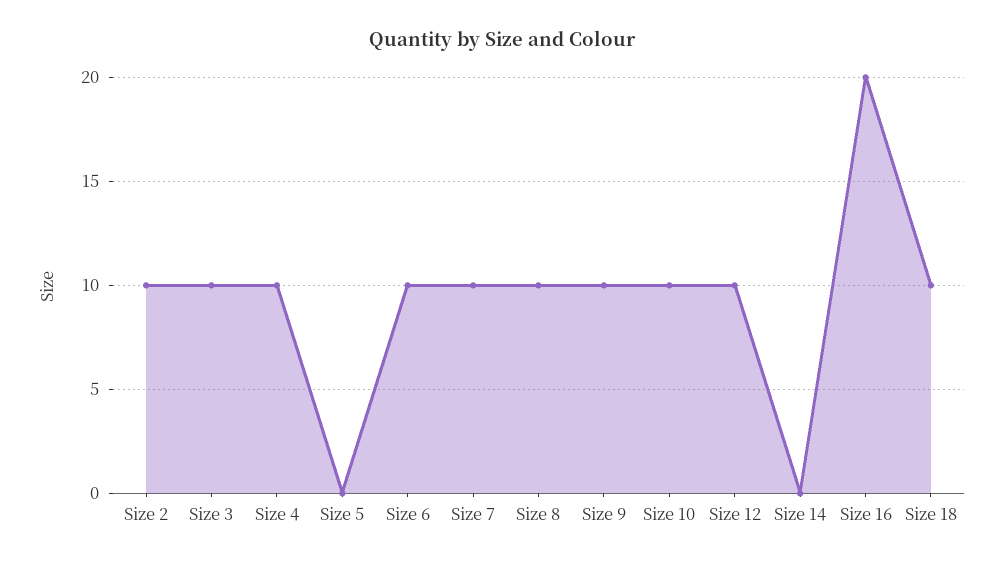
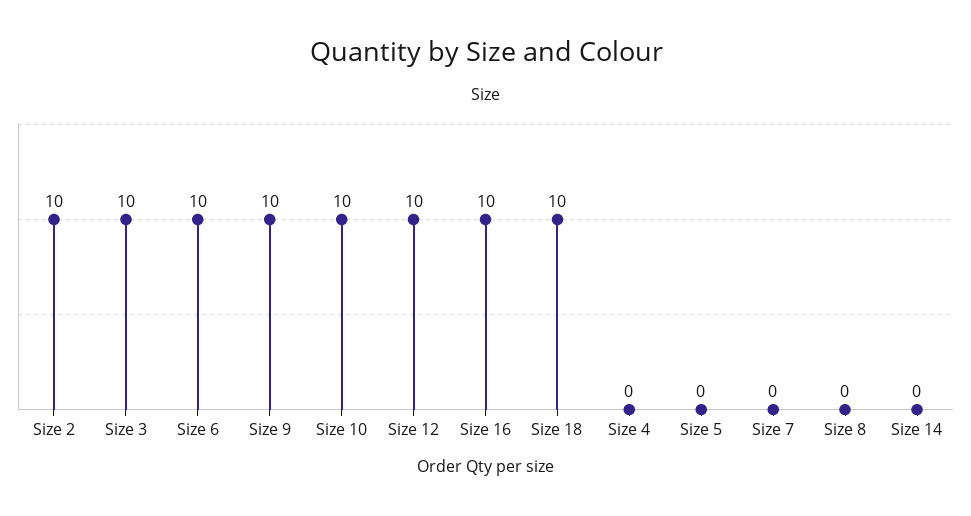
Size 4: 10 -> 0
Size 7: 10 -> 0
Size 8: 10 -> 0
Size 16: 20 -> 10

